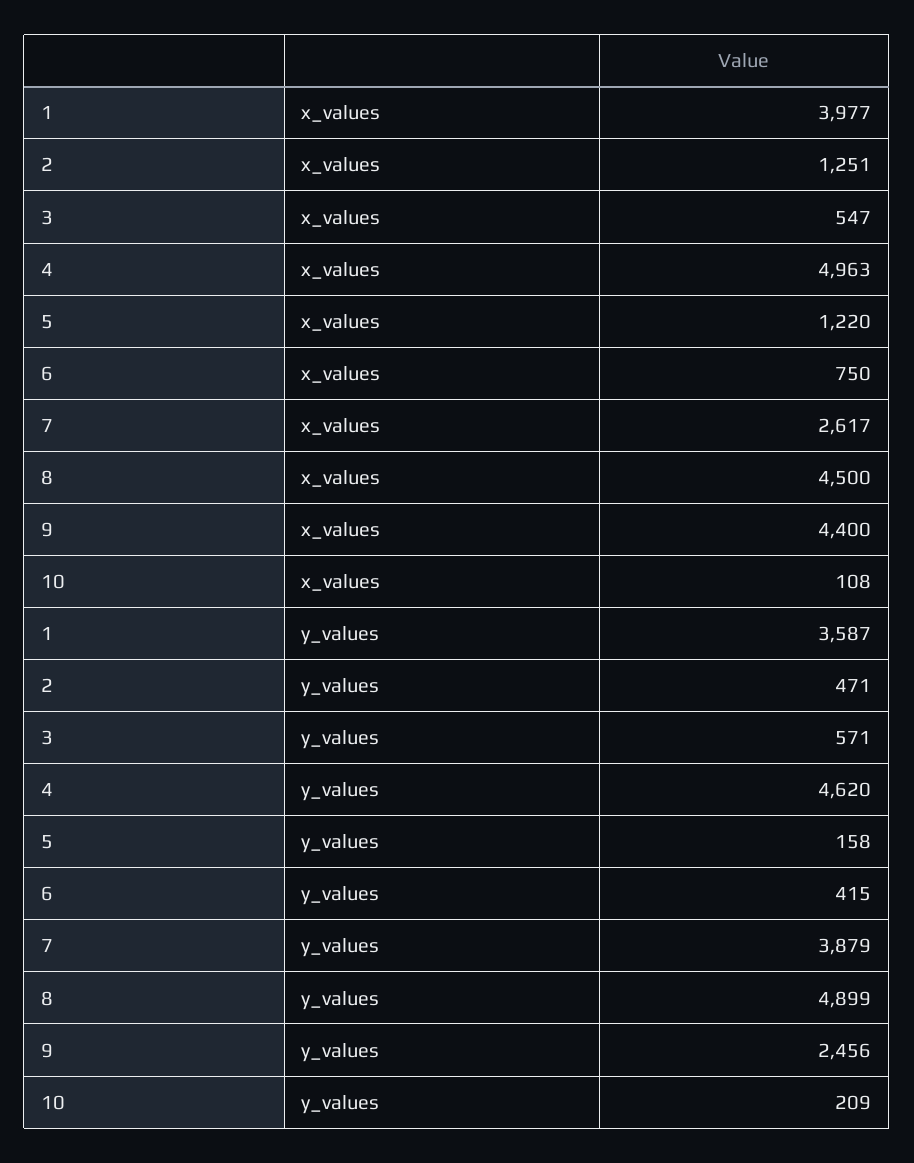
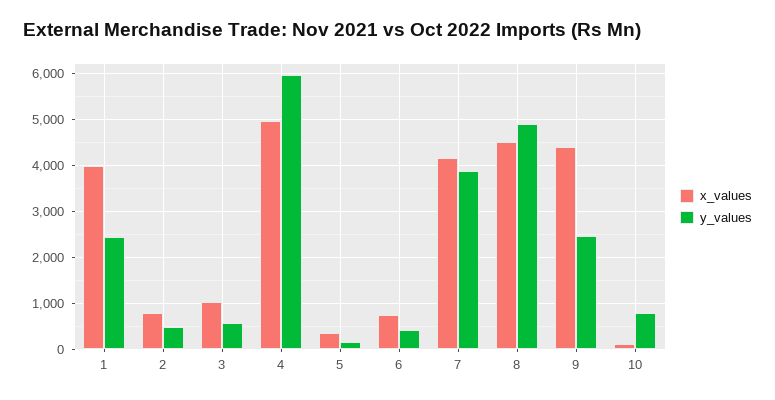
x_values, 2: 1251 -> 800
x_values, 3: 547 -> 1000
x_values, 5: 1220 -> 400
x_values, 7: 2617 -> 4200
y_values, 1: 3587 -> 2400
y_values, 4: 4620 -> 6000
y_values, 10: 209 -> 800

